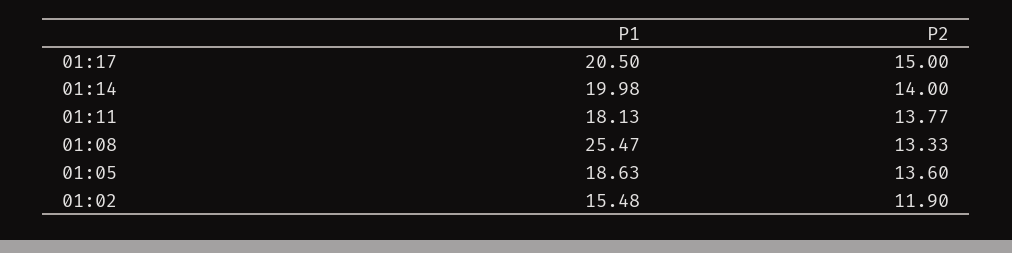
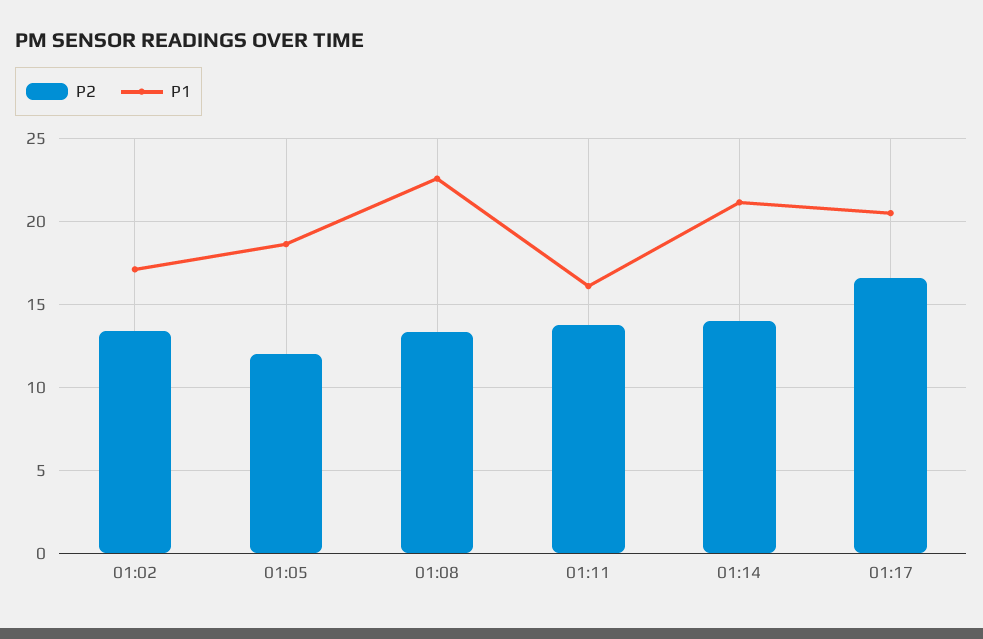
P2, 01:17: 15 -> 16.5
P1, 01:14: 19.98 -> 21
P1, 01:11: 18.13 -> 16
P1, 01:08: 25.47 -> 22.5
P2, 01:05: 13.6 -> 12
P1, 01:02: 15.48 -> 17
P2, 01:02: 11.9 -> 13.5

